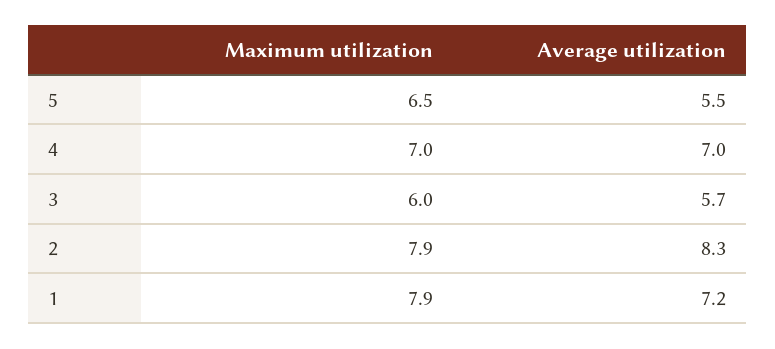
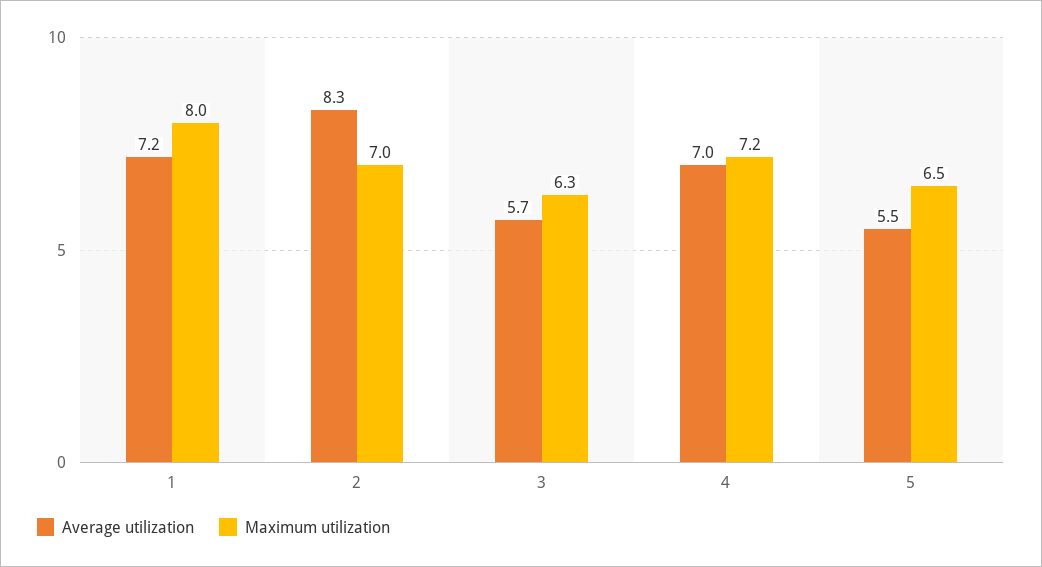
Maximum utilization, 4: 7 -> 7.2
Maximum utilization, 3: 6 -> 6.3
Maximum utilization, 2: 7.9 -> 7
Maximum utilization, 1: 7.9 -> 8

